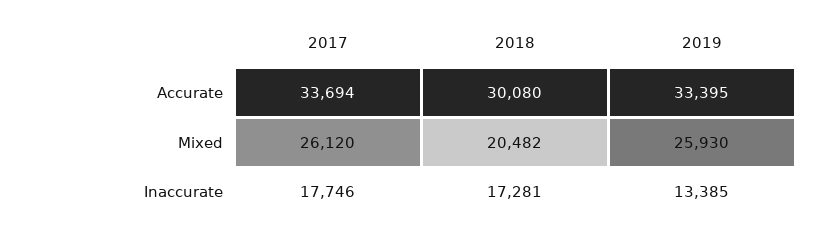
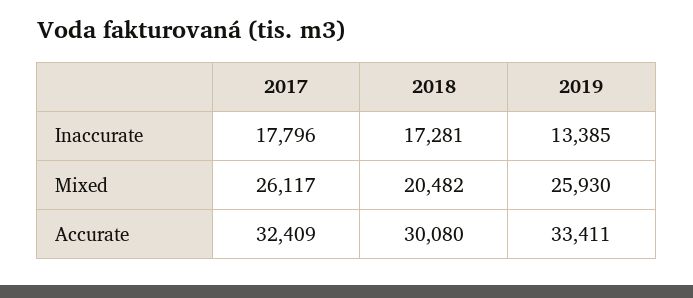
2017, Accurate: 33694 -> 32409
2019, Accurate: 33395 -> 33411
2017, Mixed: 26120 -> 26117
2017, Inaccurate: 17746 -> 17796

